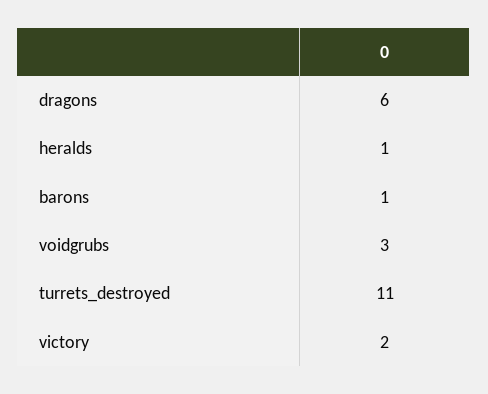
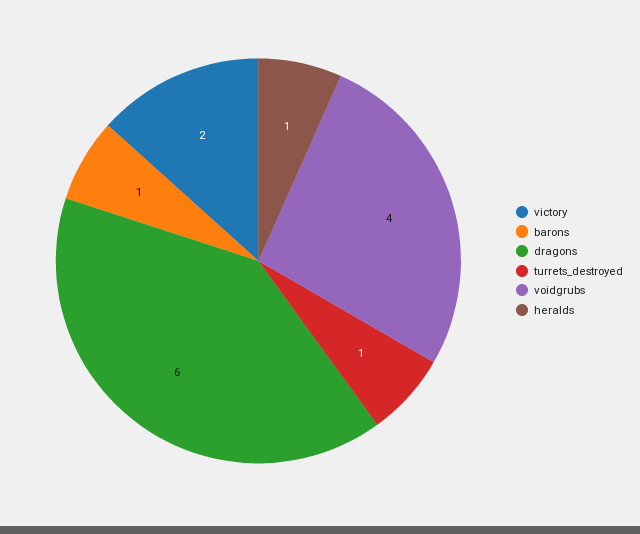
voidgrubs: 3 -> 4
turrets_destroyed: 11 -> 1

